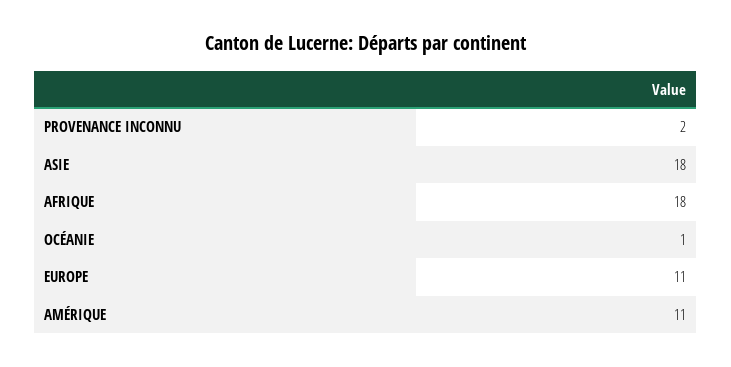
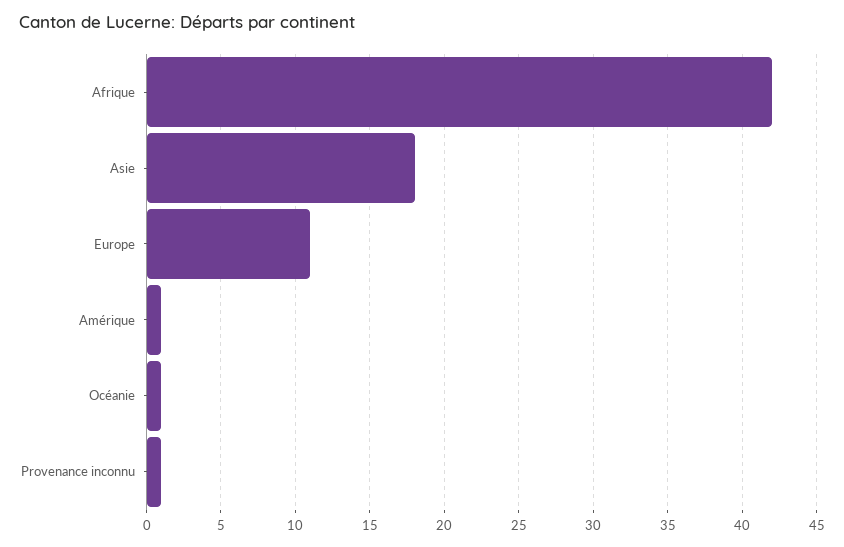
PROVENANCE INCONNU: 2 -> 1
AFRIQUE: 18 -> 42
AMÉRIQUE: 11 -> 1

